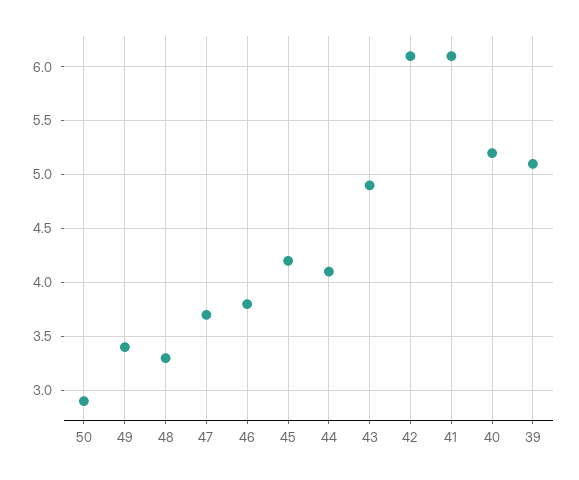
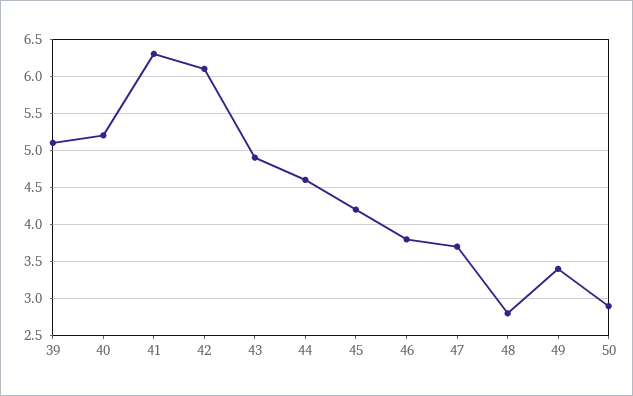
48: 3.3 -> 2.8
44: 4.1 -> 4.6
41: 6.1 -> 6.3

